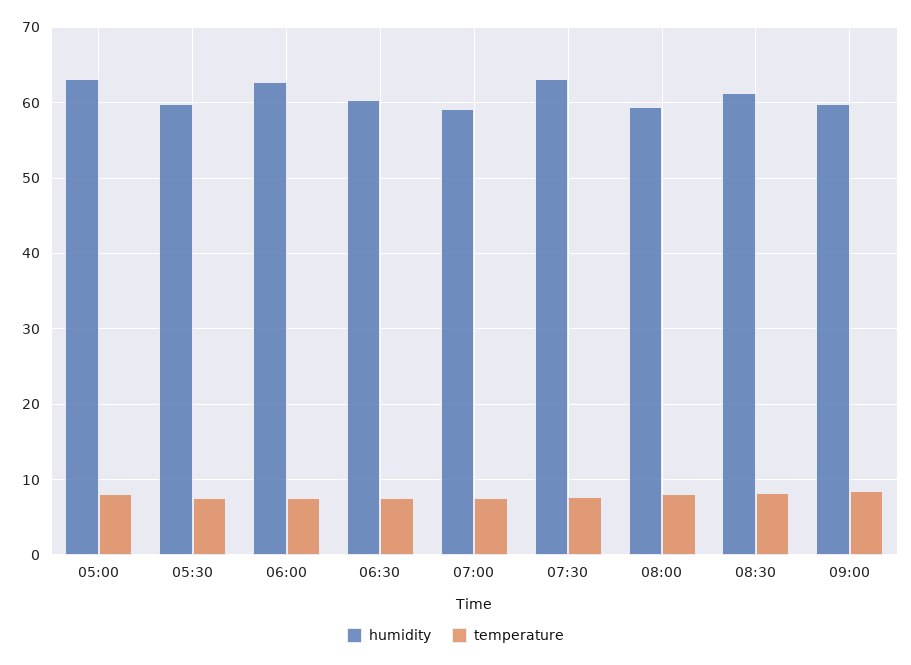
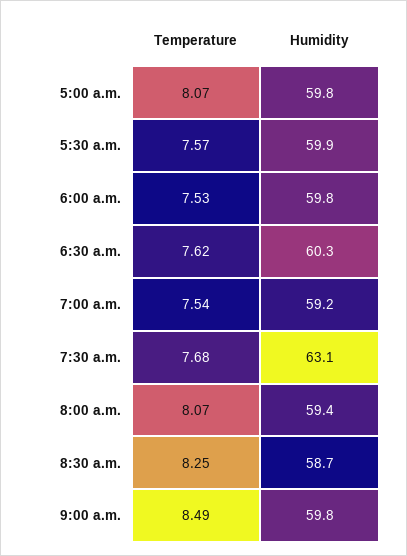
humidity, 05:00: 63 -> 59.8
humidity, 06:00: 63 -> 59.8
humidity, 08:30: 61 -> 58.7

